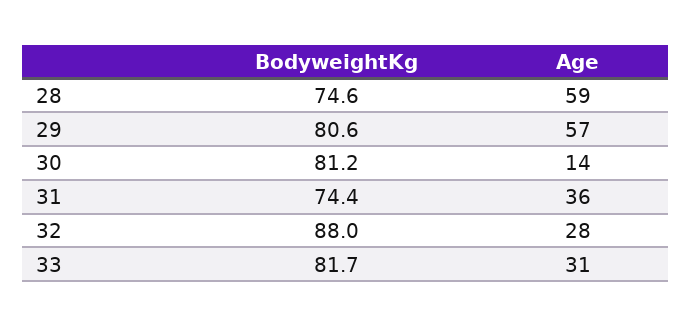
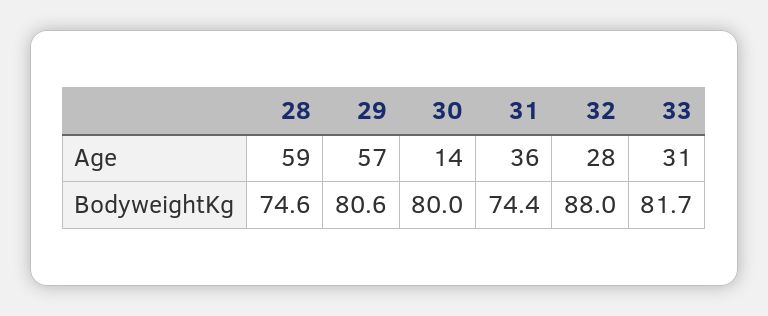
BodyweightKg, 30: 81.2 -> 80

